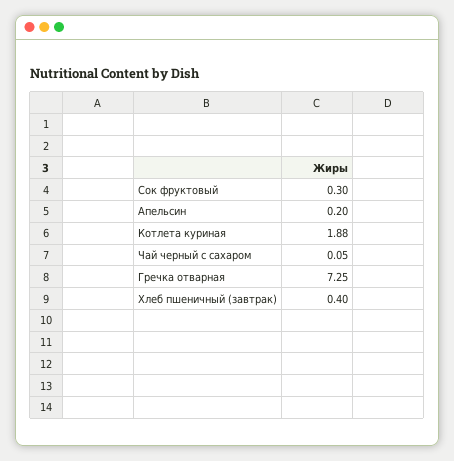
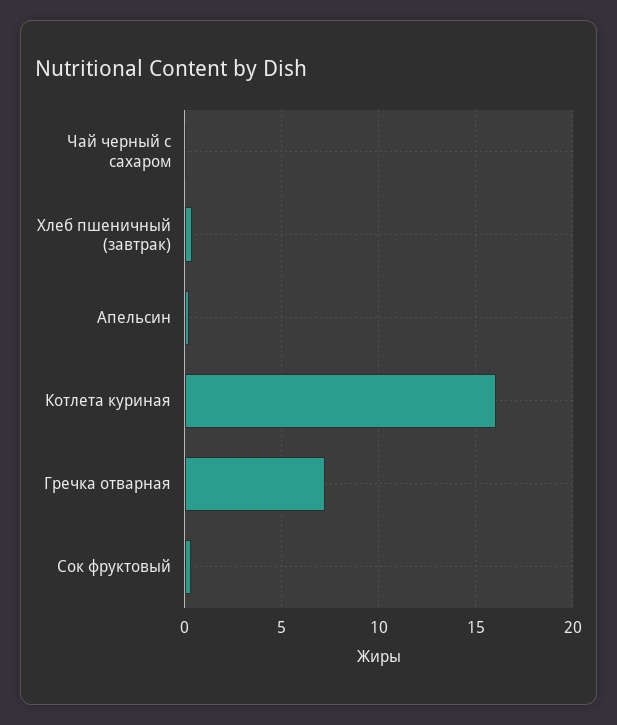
Котлета куриная: 1.88 -> 16

